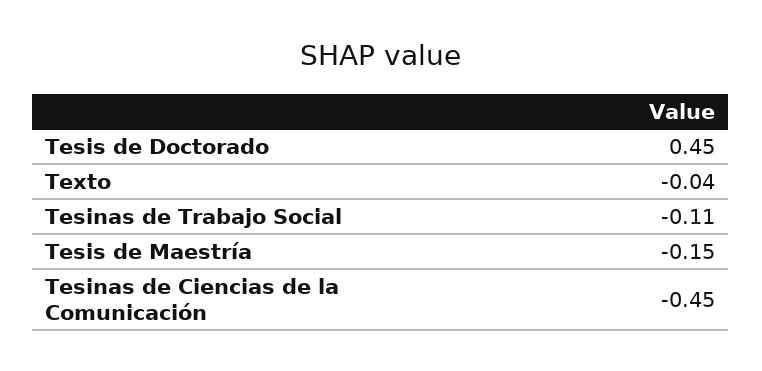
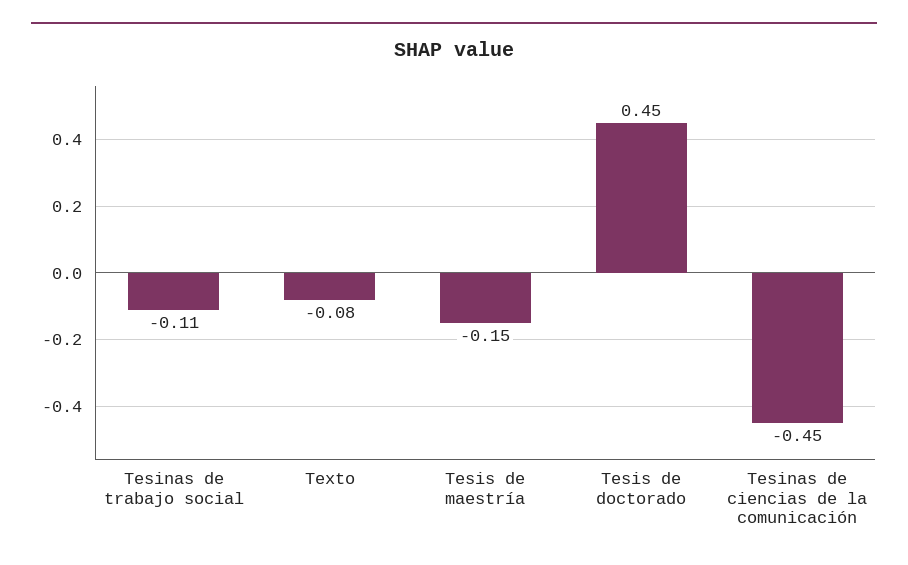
Texto: -0.04 -> -0.08

